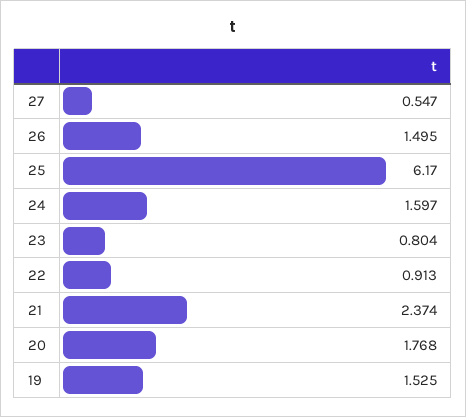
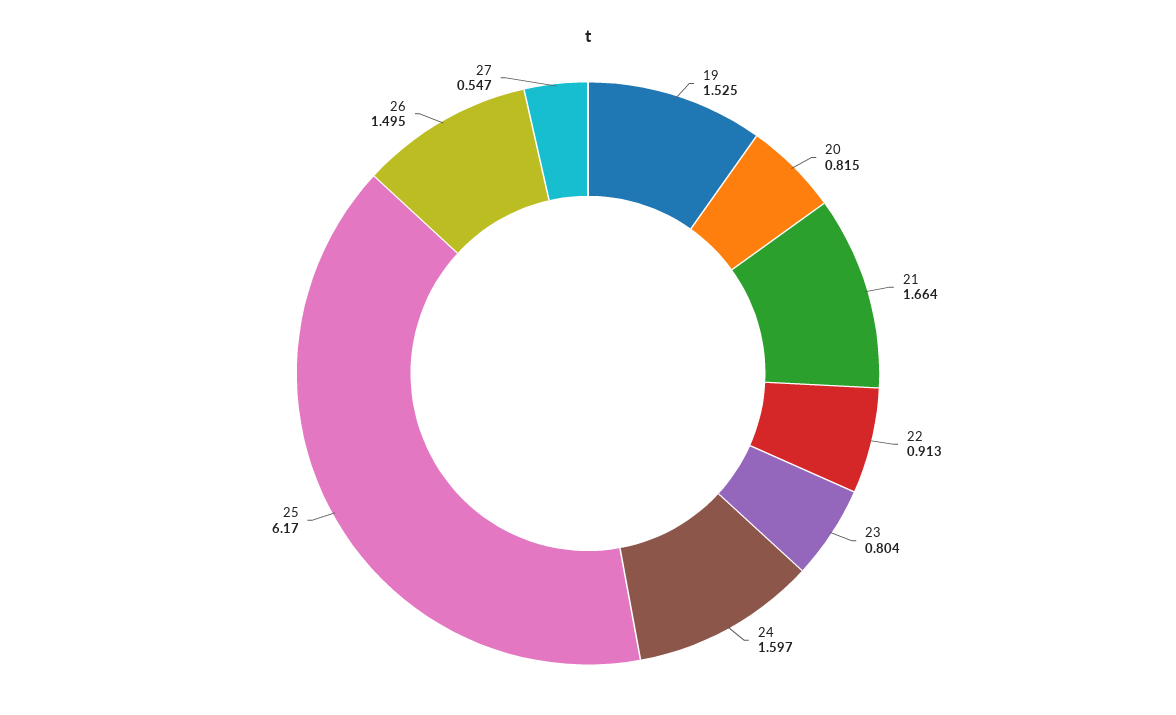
21: 2.374 -> 1.664
20: 1.768 -> 0.815

